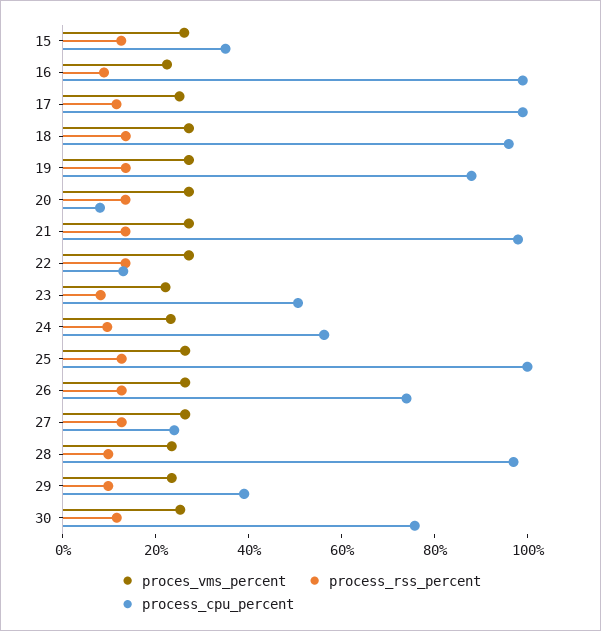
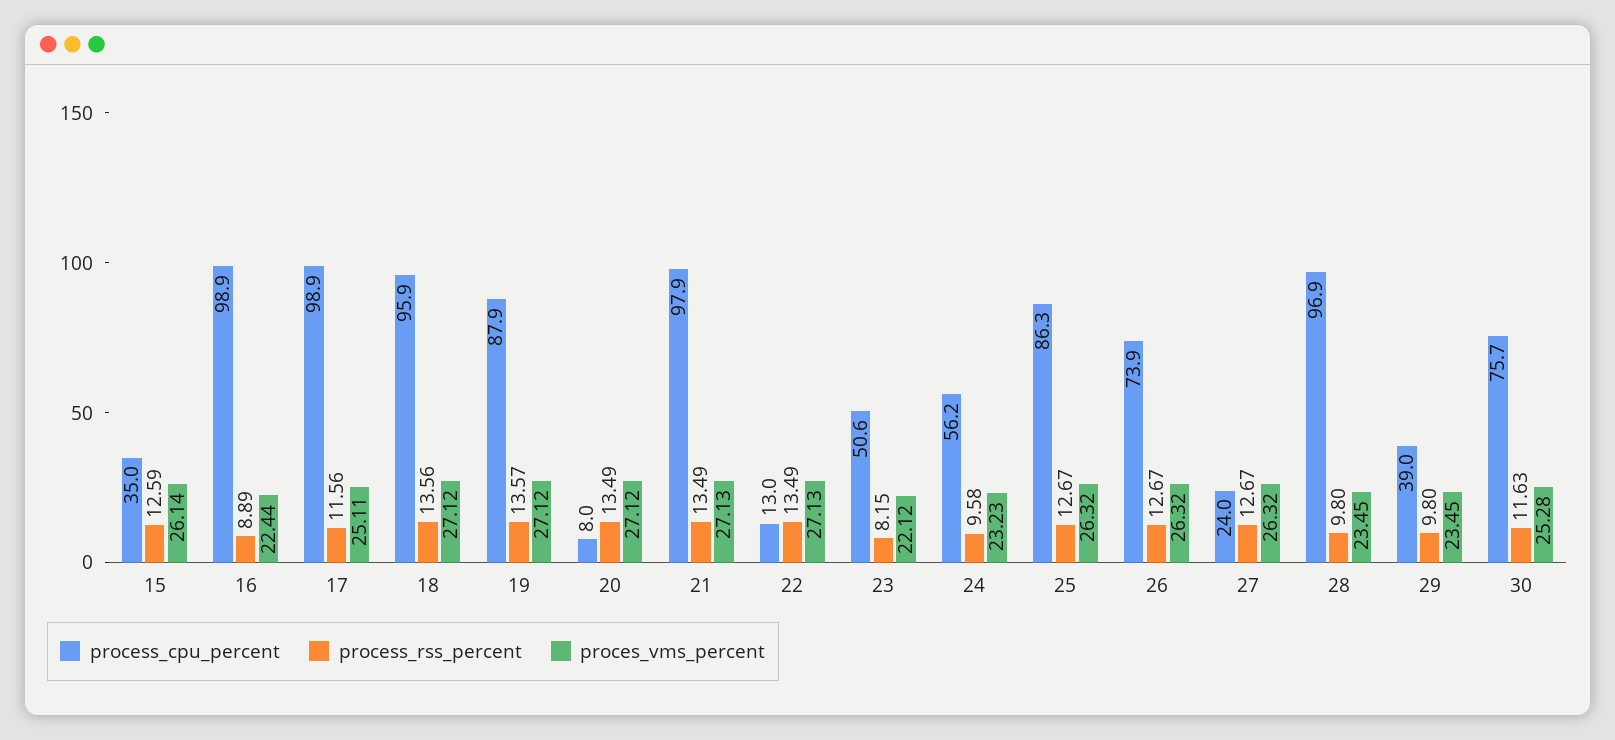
process_cpu_percent, 25: 100 -> 86.3

